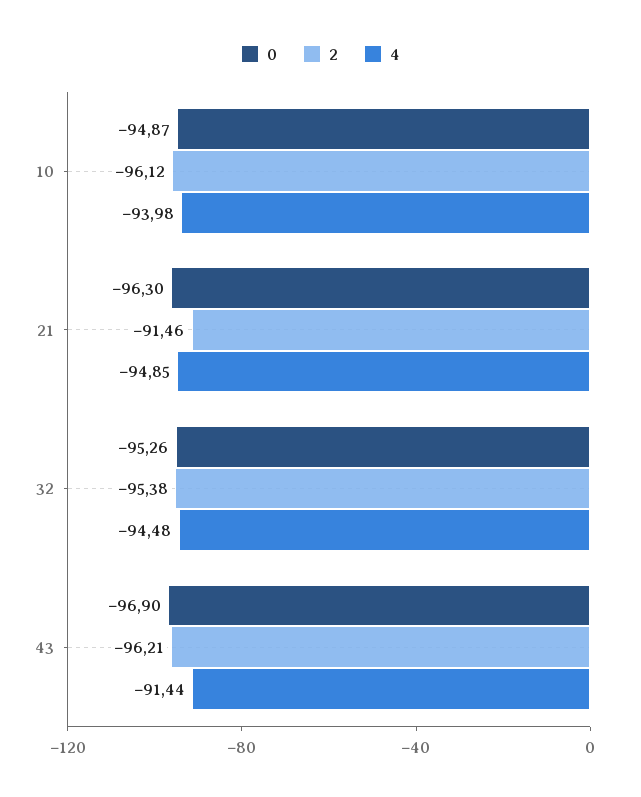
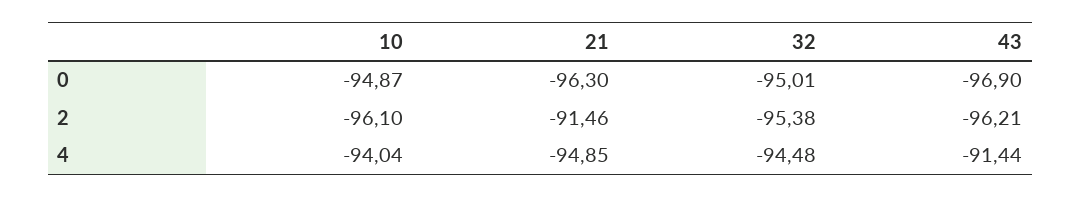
2, 10: -96.12 -> -96.1
4, 10: -93.98 -> -94.04
0, 32: -95.26 -> -95.01

